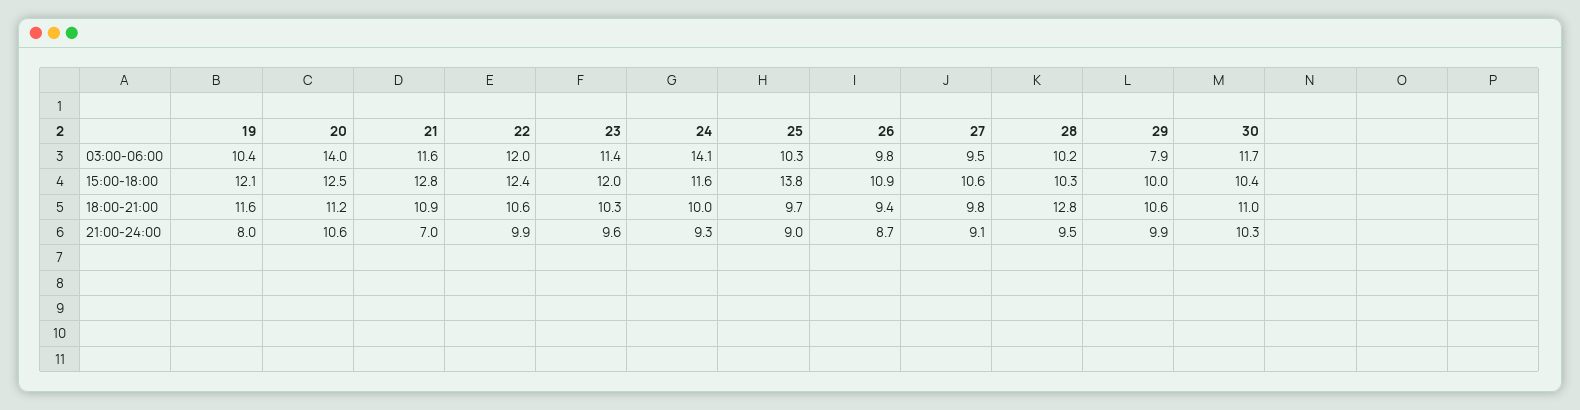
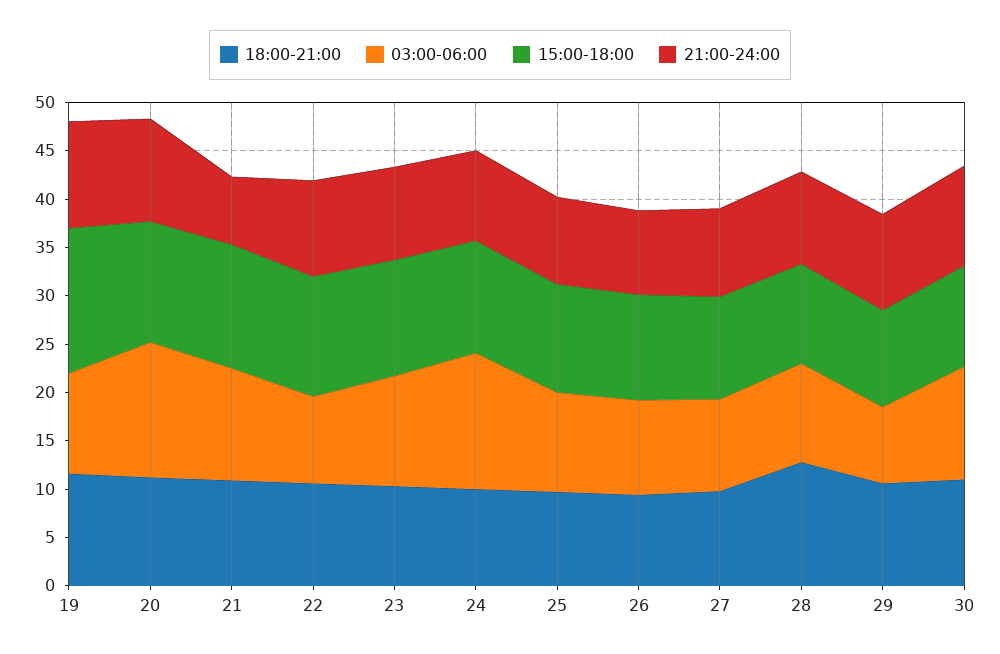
03:00-06:00, 22: 12 -> 9
15:00-18:00, 19: 12.1 -> 15
15:00-18:00, 25: 13.8 -> 11
21:00-24:00, 19: 8 -> 11

